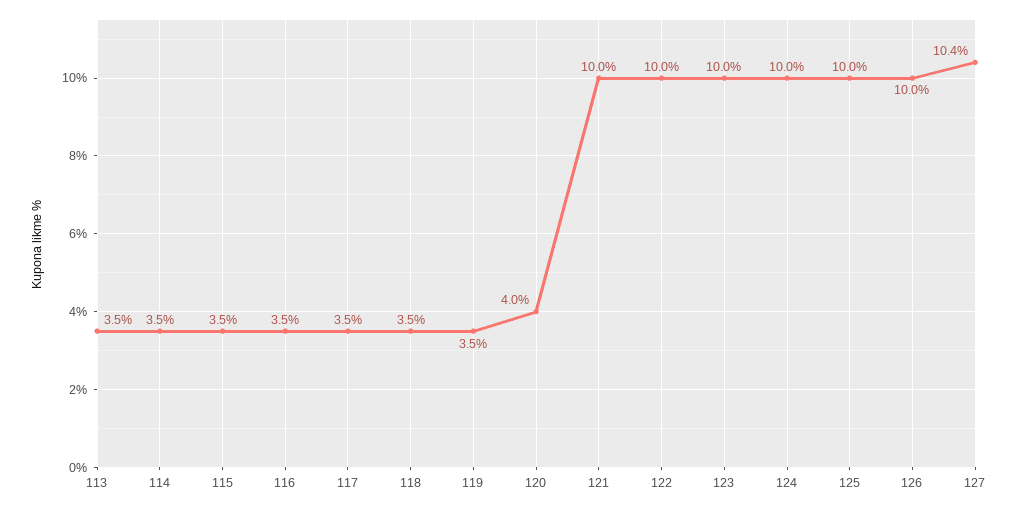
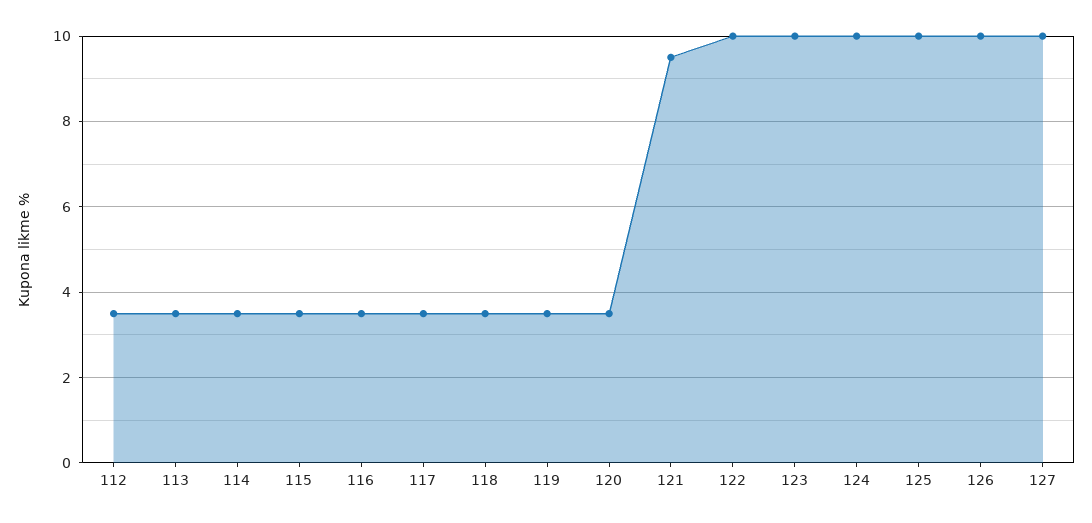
120: 4 -> 3.5
121: 10 -> 9.5
127: 10.4 -> 10
112: none -> 3.5

